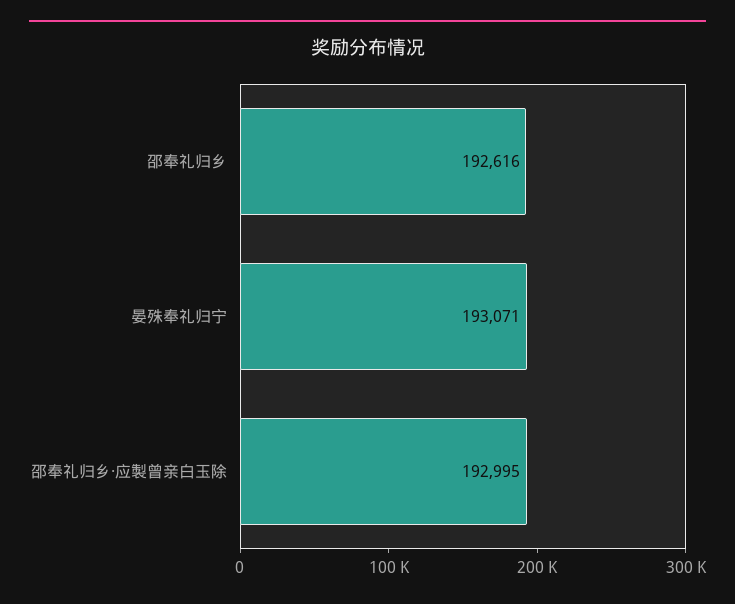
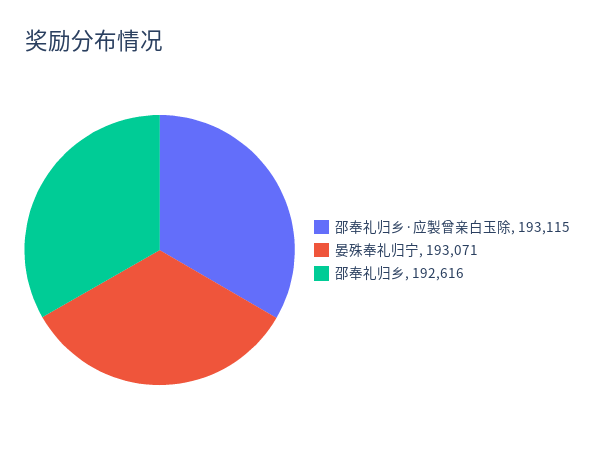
邵奉礼归乡·应製曾亲白玉除: 192995 -> 193115

